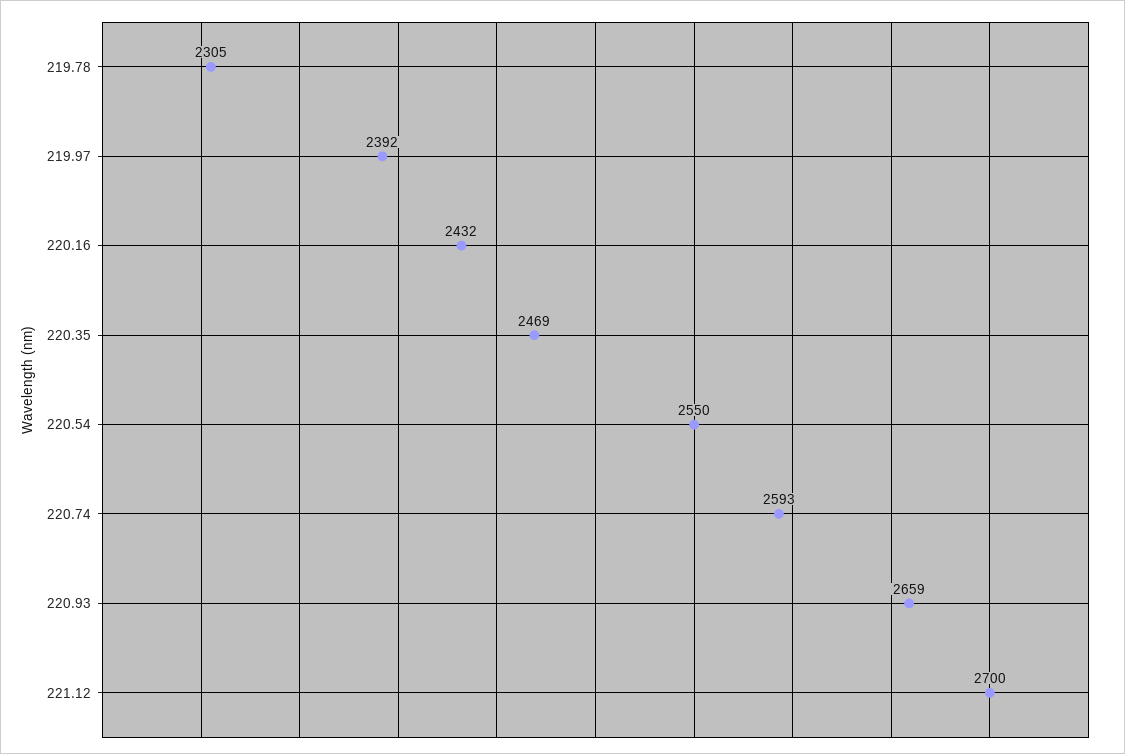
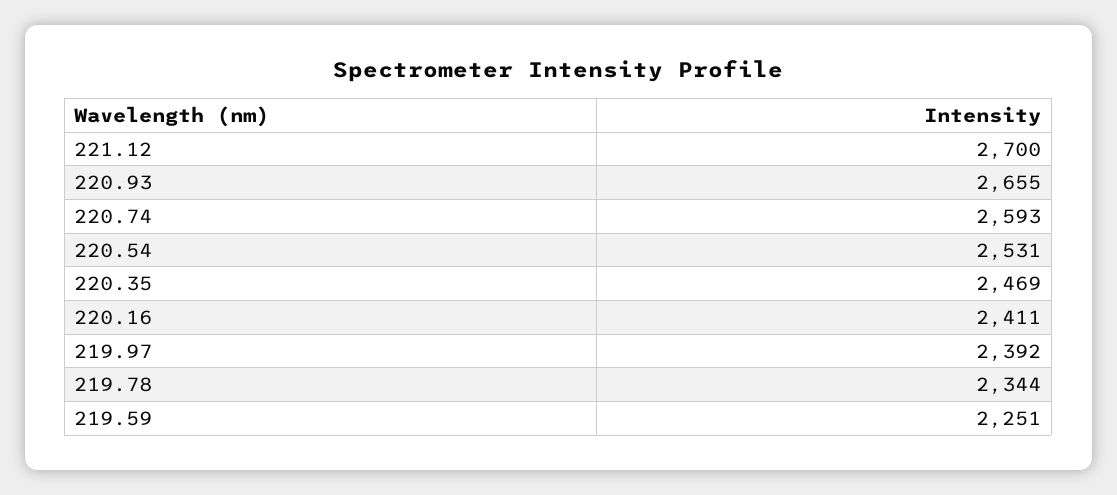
219.78: 2305 -> 2344
220.16: 2432 -> 2411
220.54: 2550 -> 2531
220.93: 2659 -> 2655
219.59: none -> 2251

